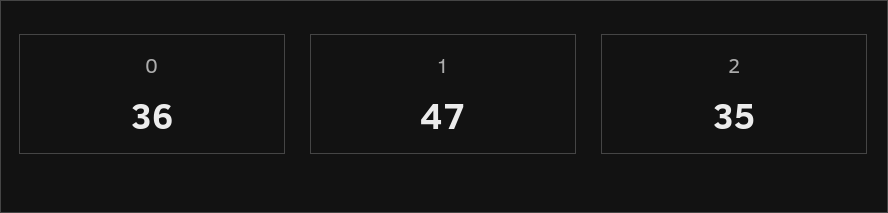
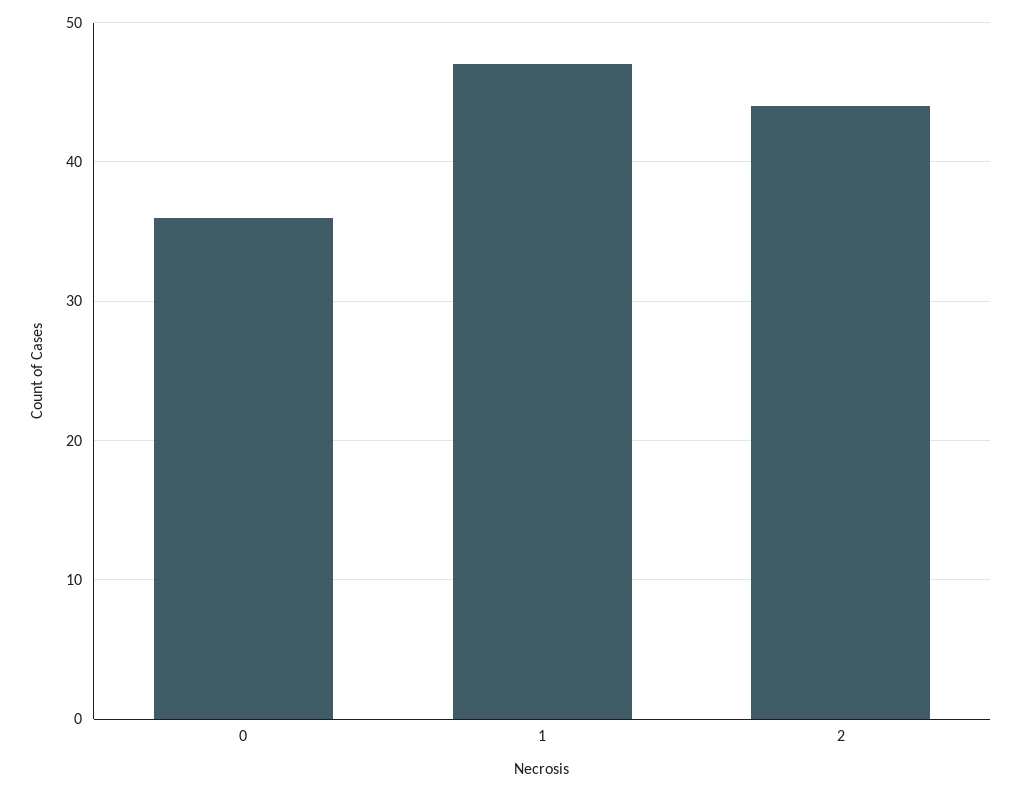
2: 35 -> 44

